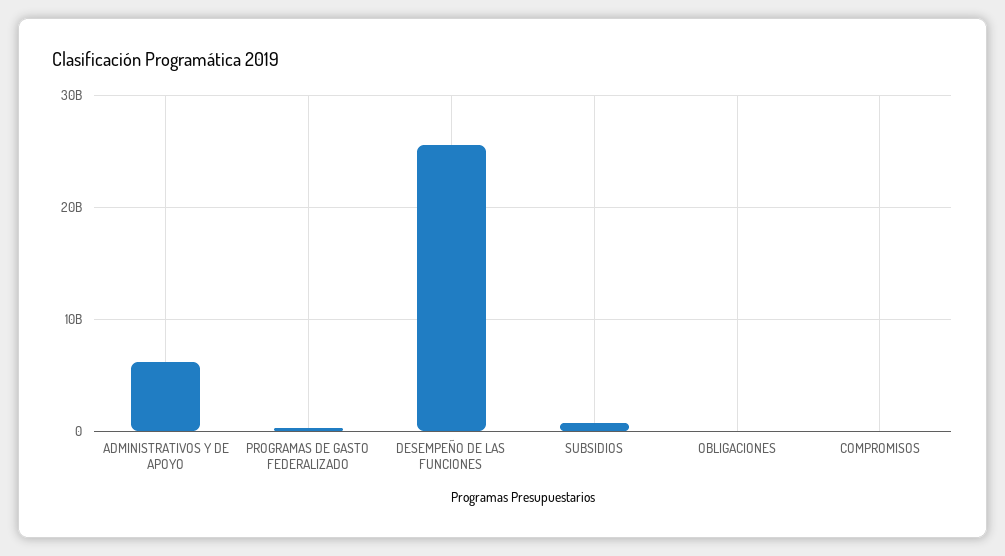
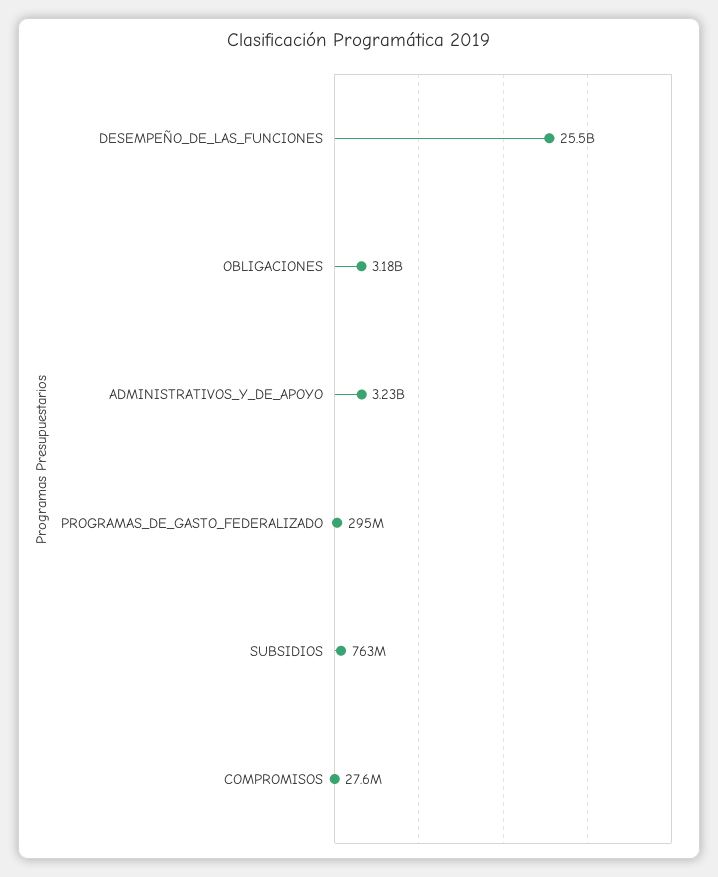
ADMINISTRATIVOS Y DE APOYO: 6000000000 -> 3230000000
OBLIGACIONES: 0 -> 3180000000

